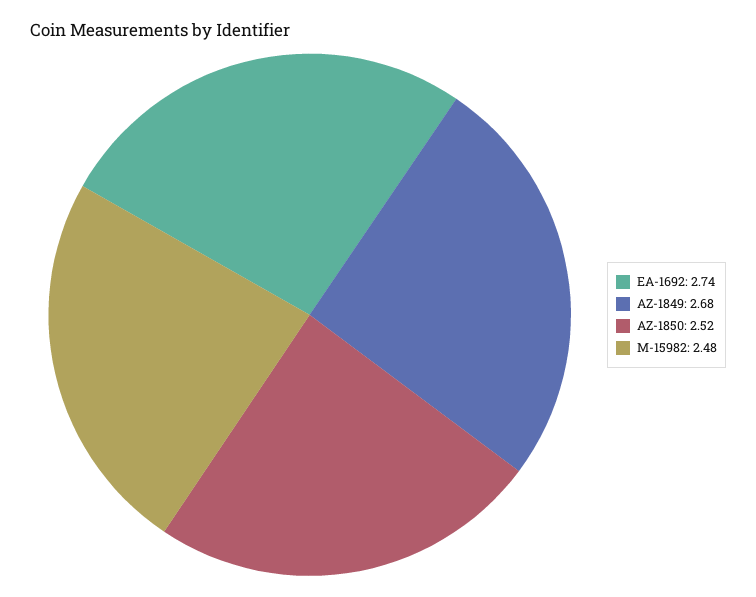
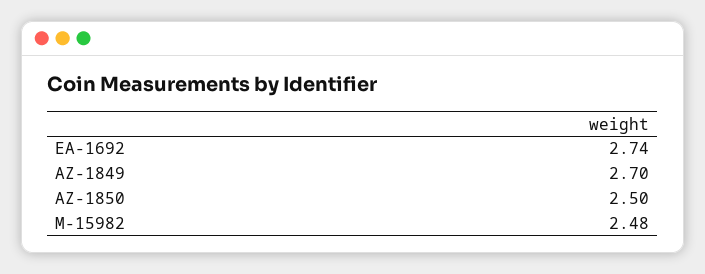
AZ-1849: 2.68 -> 2.7
AZ-1850: 2.52 -> 2.5

